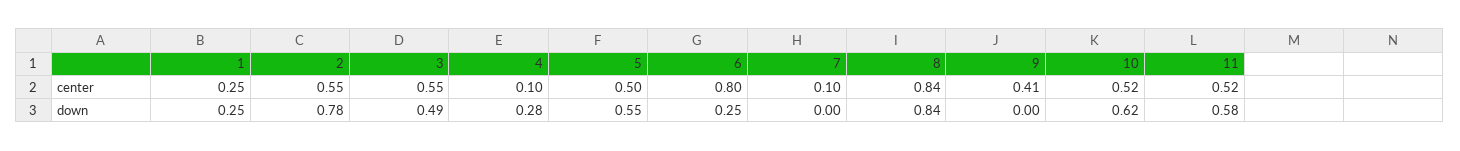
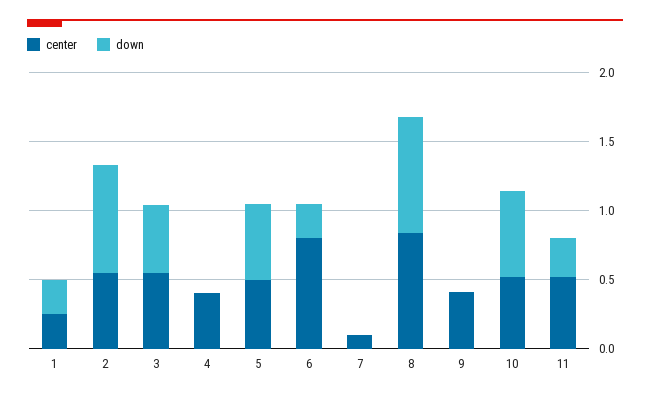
center, 4: 0.1 -> 0.4
down, 4: 0.28 -> 0
down, 11: 0.58 -> 0.3

